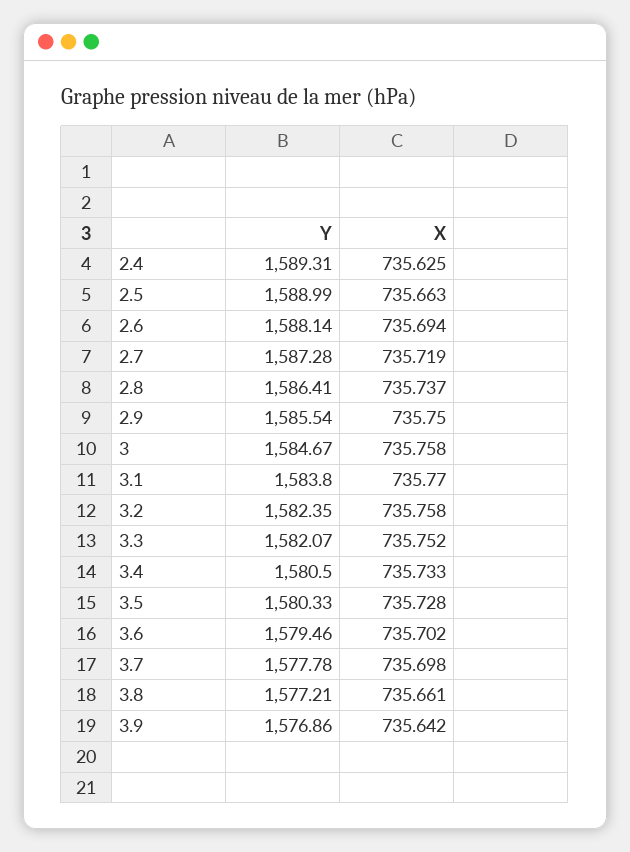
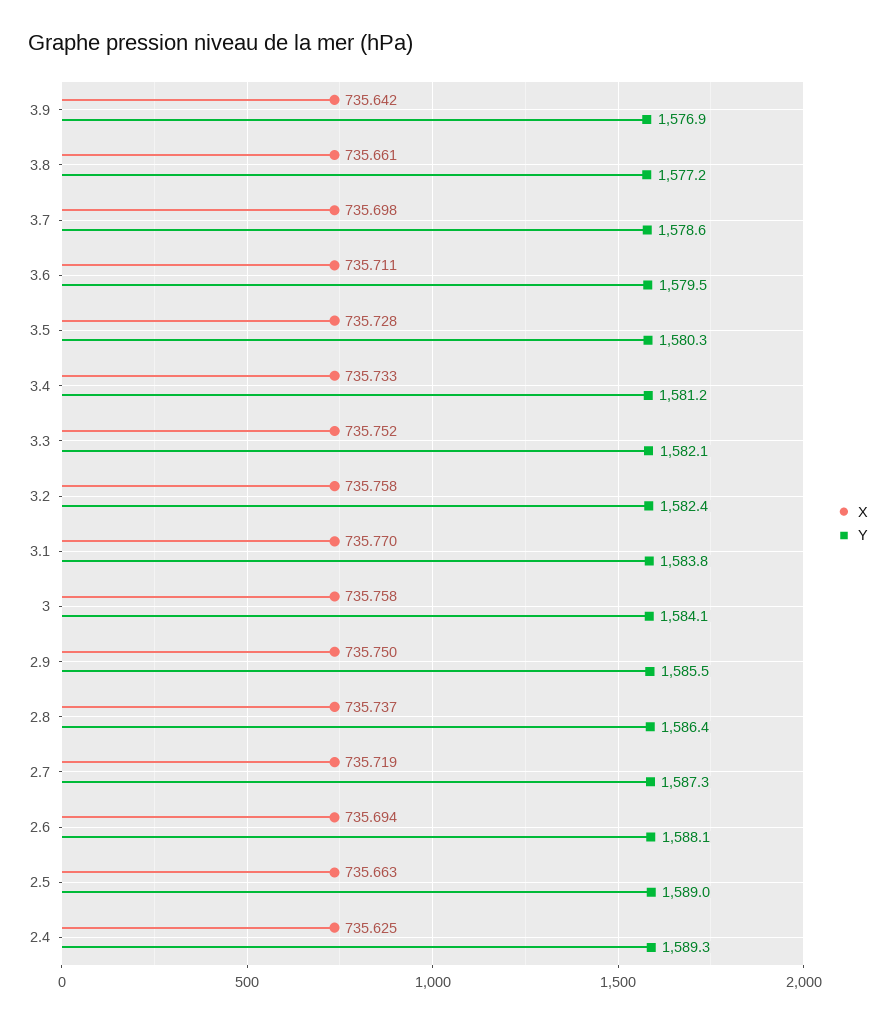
Y, 3: 1584.67 -> 1584.1
Y, 3.4: 1580.5 -> 1581.2
X, 3.6: 735.702 -> 735.711
Y, 3.7: 1577.78 -> 1578.6

